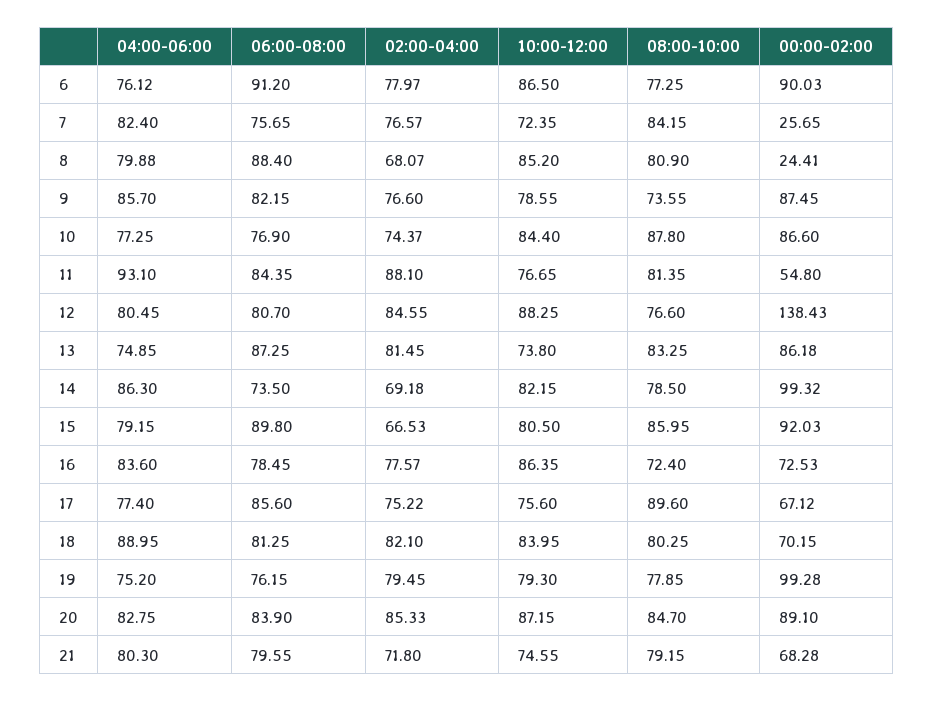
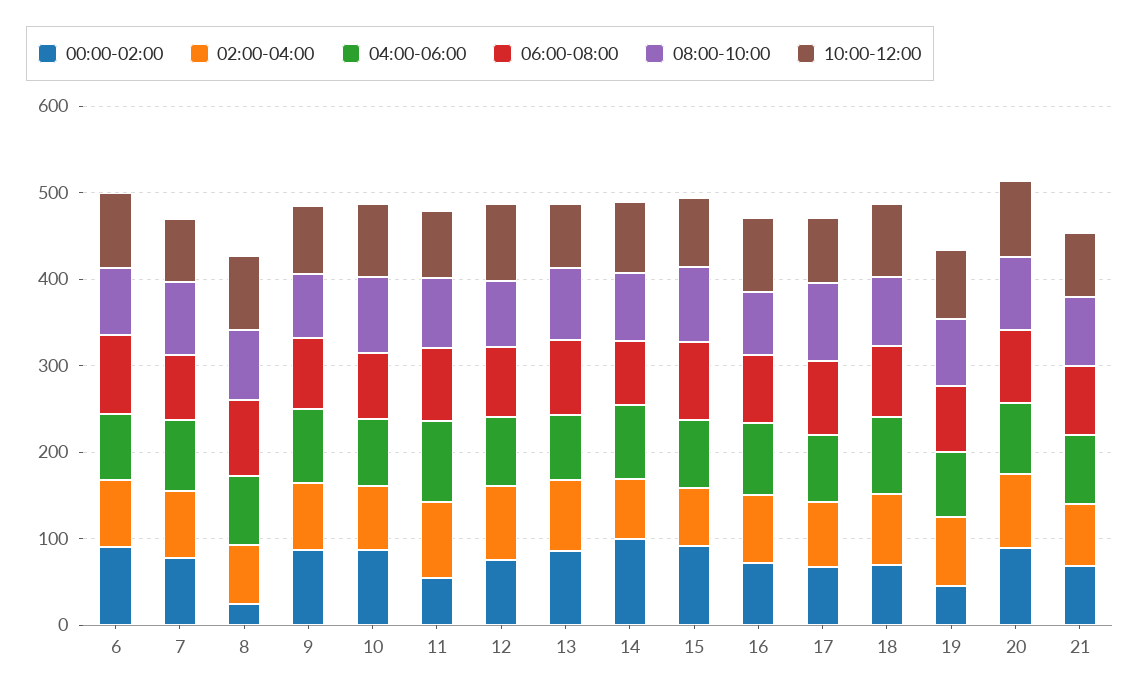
00:00-02:00, 7: 25.65 -> 80
00:00-02:00, 12: 138.43 -> 80
00:00-02:00, 19: 99.28 -> 40

